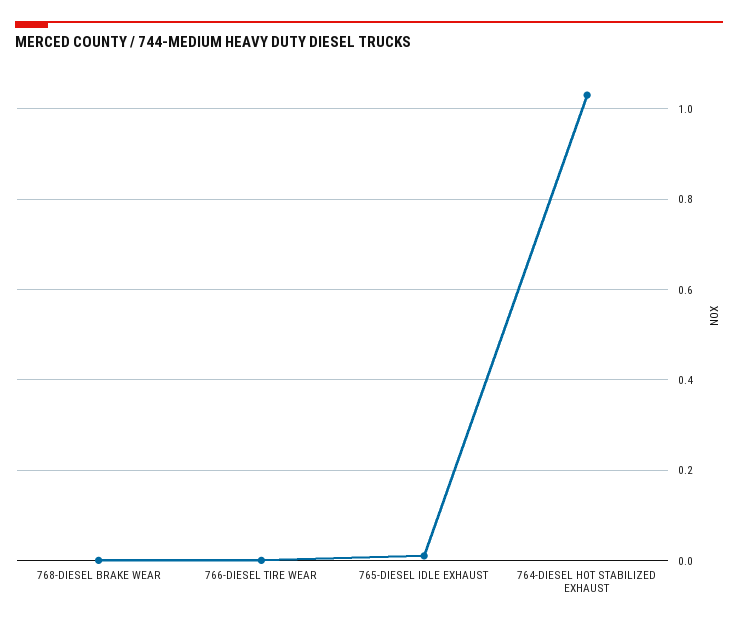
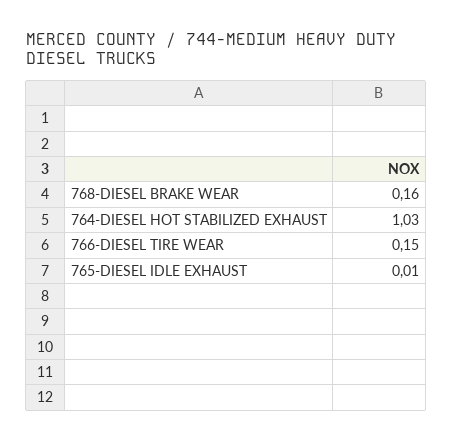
768-DIESEL BRAKE WEAR: 0 -> 0.16
766-DIESEL TIRE WEAR: 0 -> 0.15

